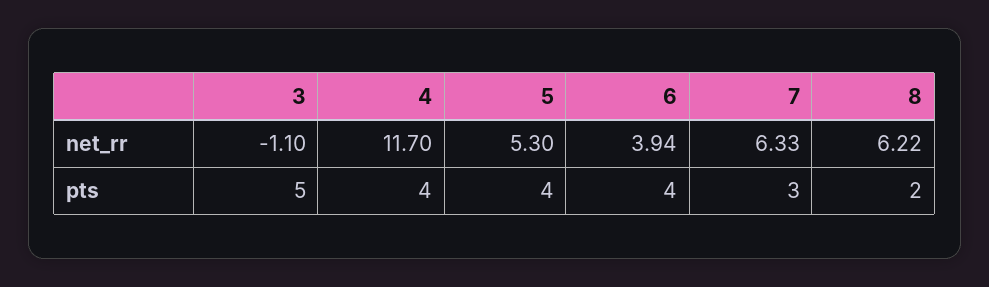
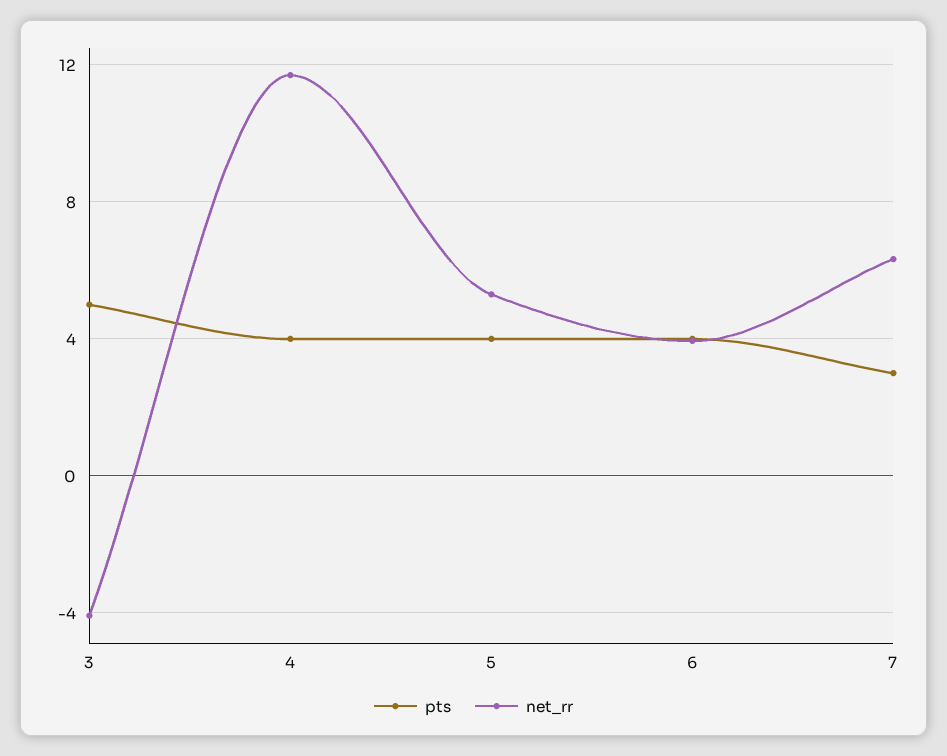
net_rr, 3: -1.1 -> -4
net_rr, 8: 6.22 -> none
pts, 8: 2 -> none

